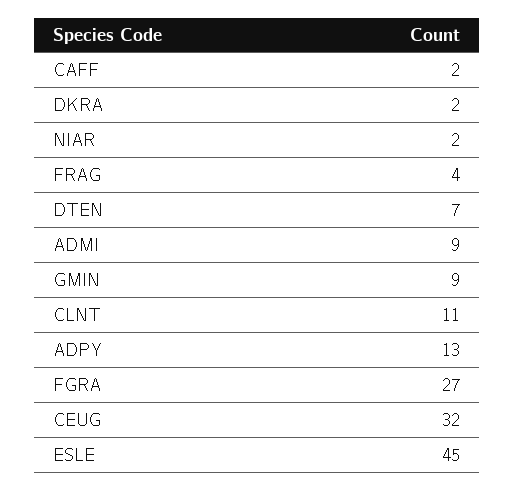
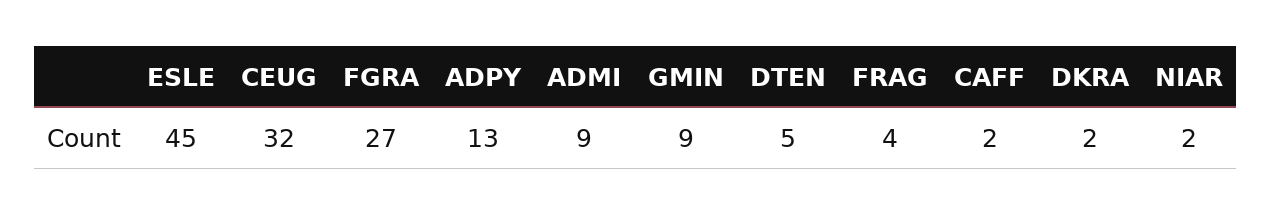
DTEN: 7 -> 5
CLNT: 11 -> none

